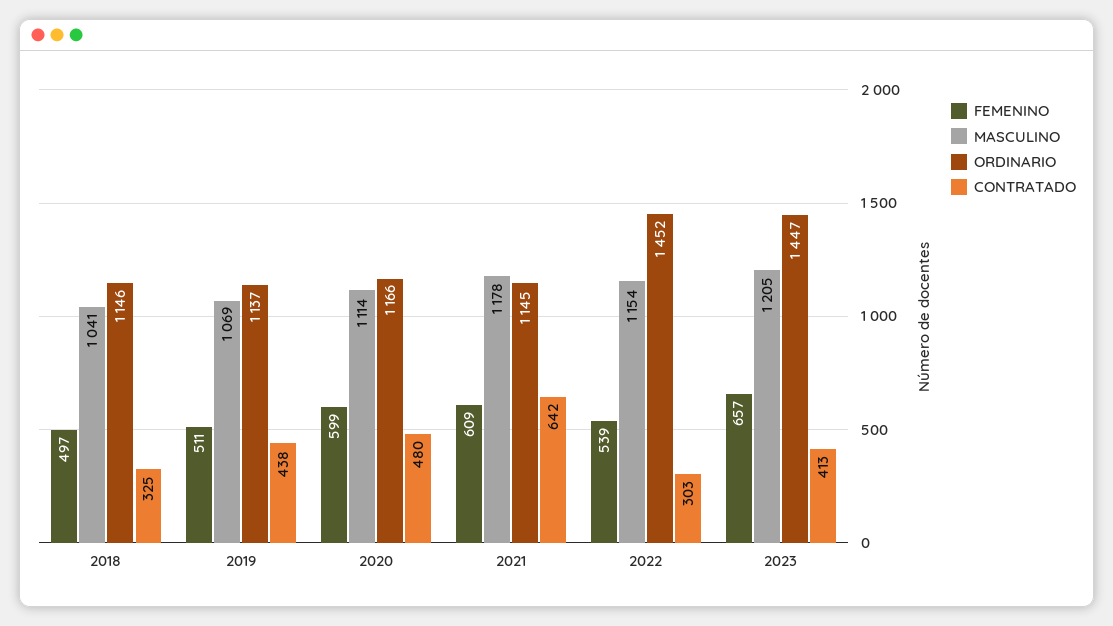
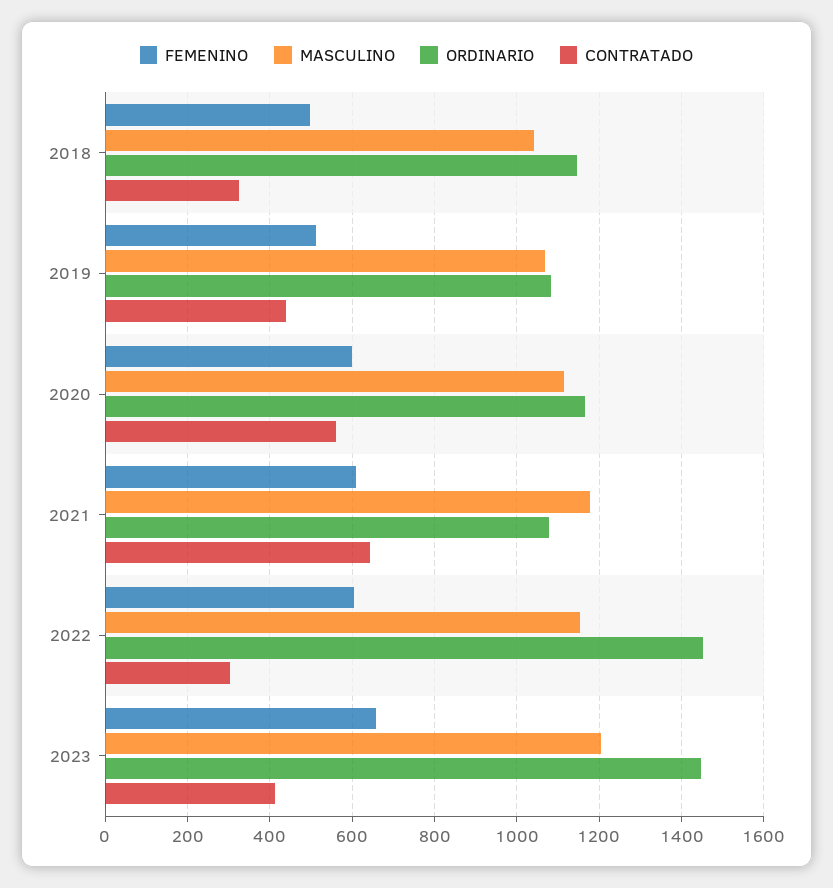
ORDINARIO, 2019: 1137 -> 1080
CONTRATADO, 2020: 480 -> 560
ORDINARIO, 2021: 1145 -> 1080
FEMENINO, 2022: 539 -> 600

